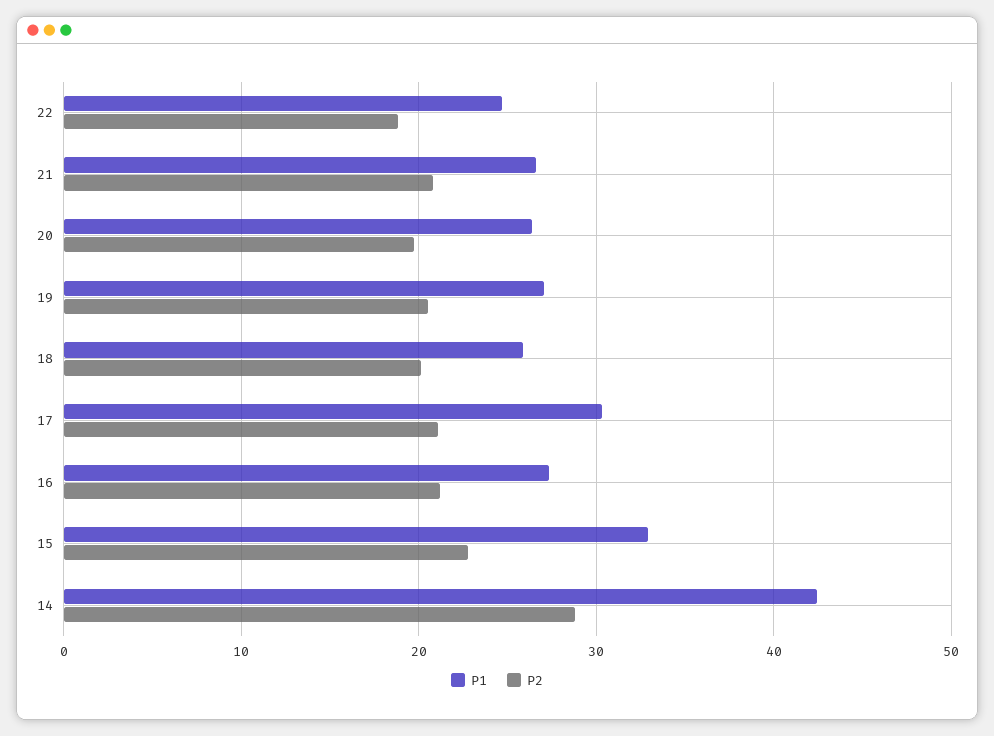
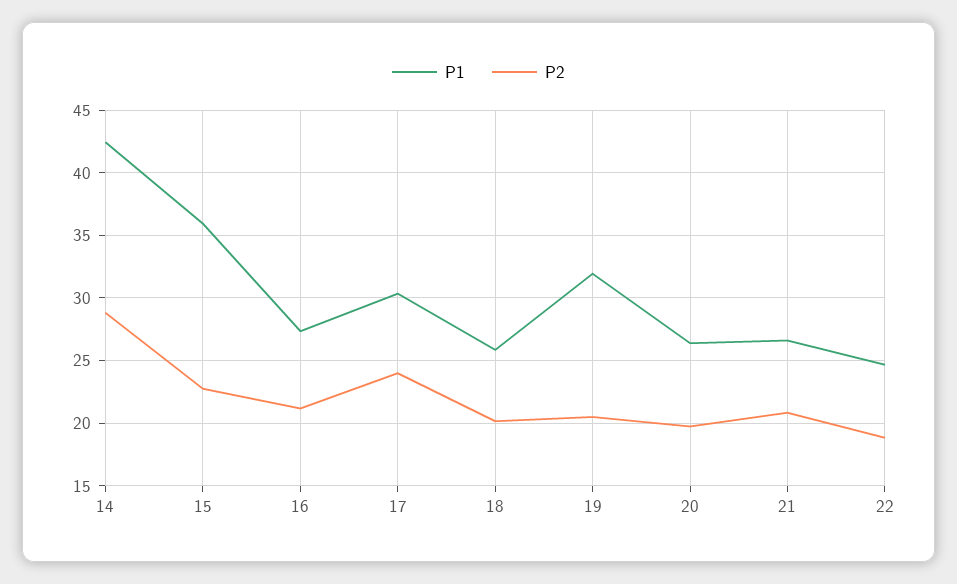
P1, 19: 27 -> 32
P2, 17: 21 -> 24
P1, 15: 33 -> 36

